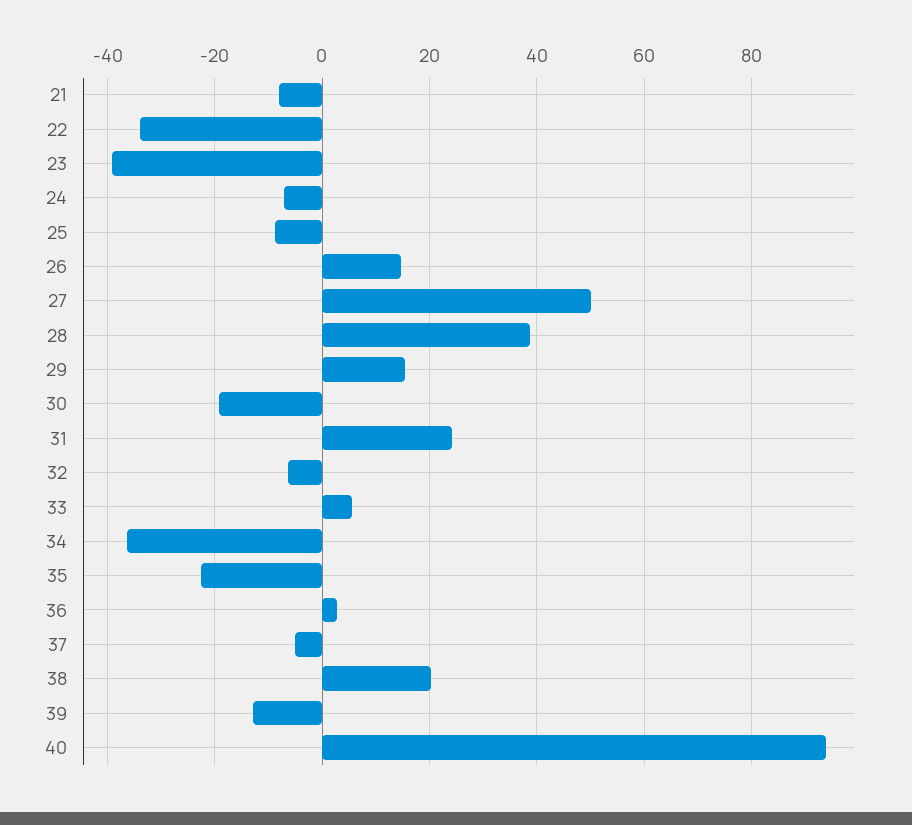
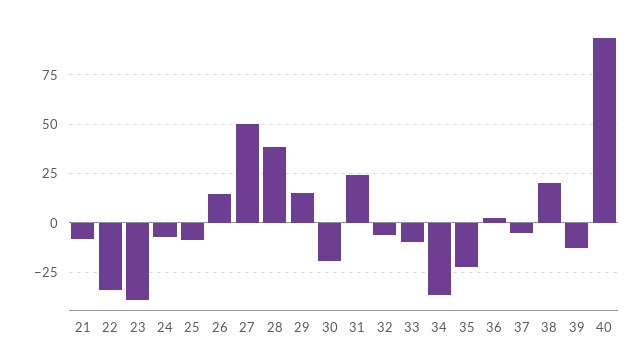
33: 6 -> -10

